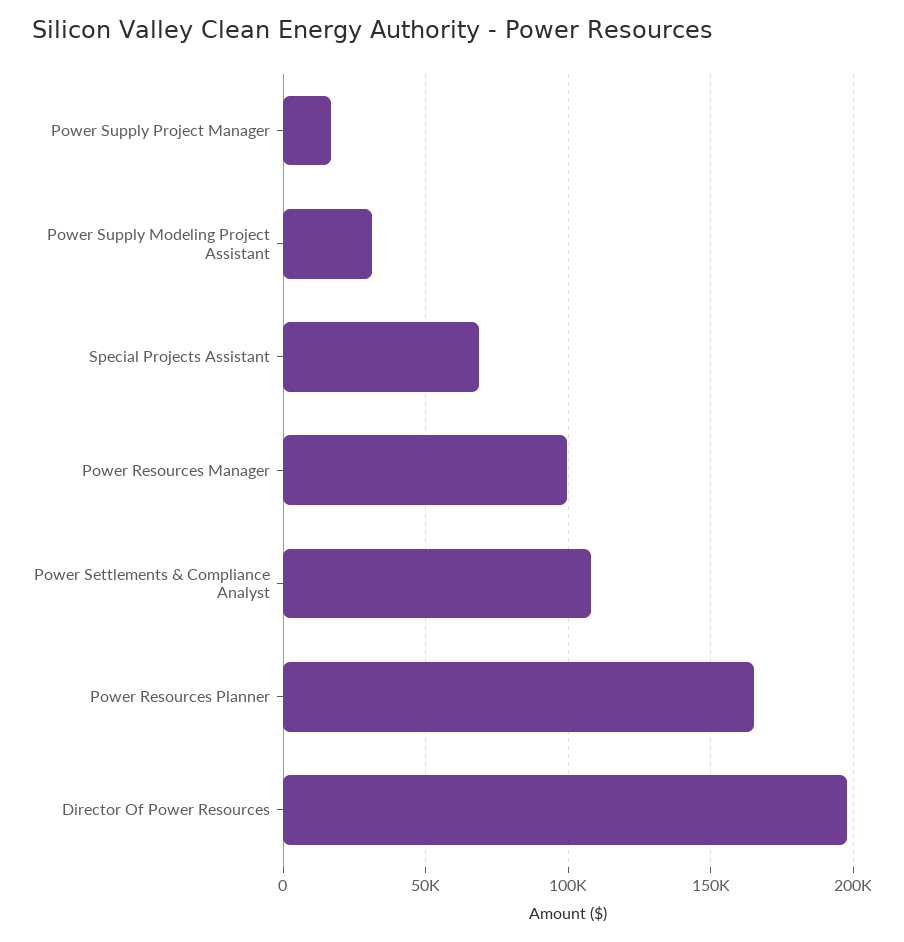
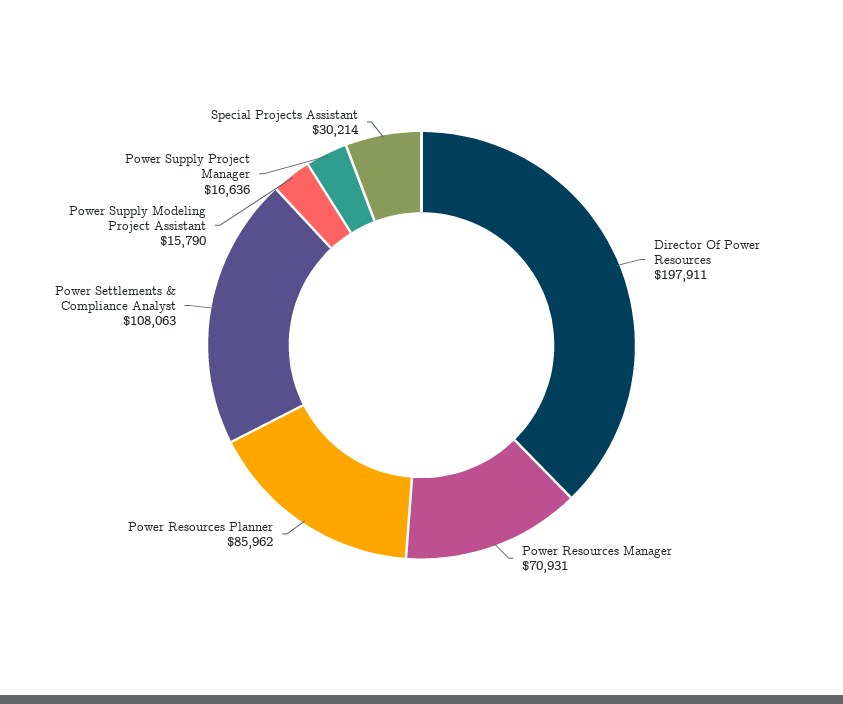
Power Supply Modeling Project Assistant: 30000 -> 15790
Special Projects Assistant: 70000 -> 30214
Power Resources Manager: 100000 -> 70931
Power Resources Planner: 165000 -> 85962

